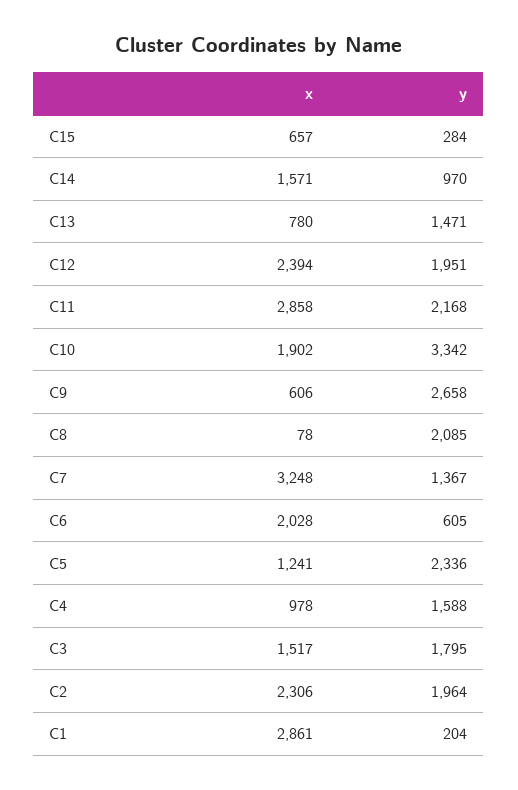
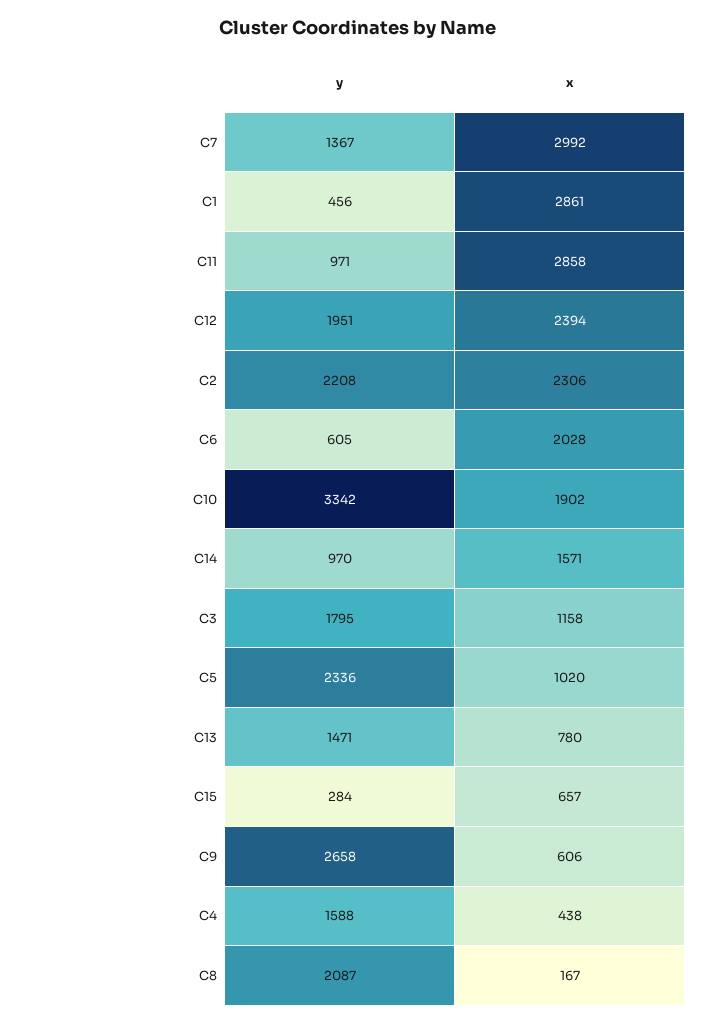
y, C11: 2168 -> 971
x, C8: 78 -> 167
y, C8: 2085 -> 2087
x, C7: 3248 -> 2992
x, C5: 1241 -> 1020
x, C4: 978 -> 438
x, C3: 1517 -> 1158
y, C2: 1964 -> 2208
y, C1: 204 -> 456

